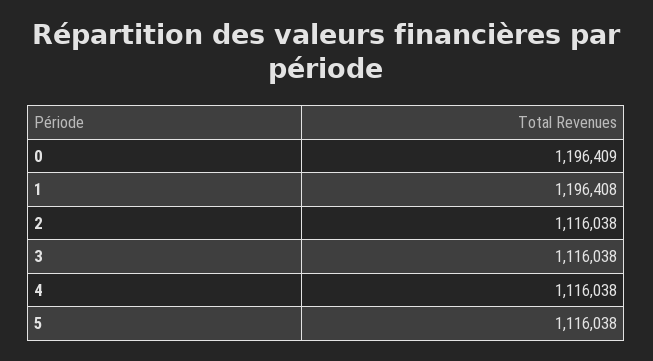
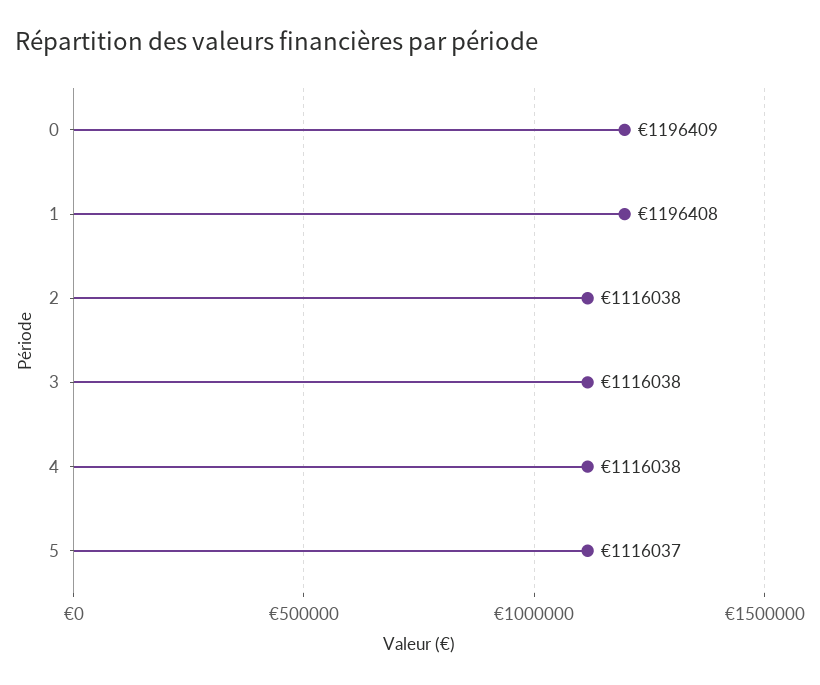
5: 1116038 -> 1116037

